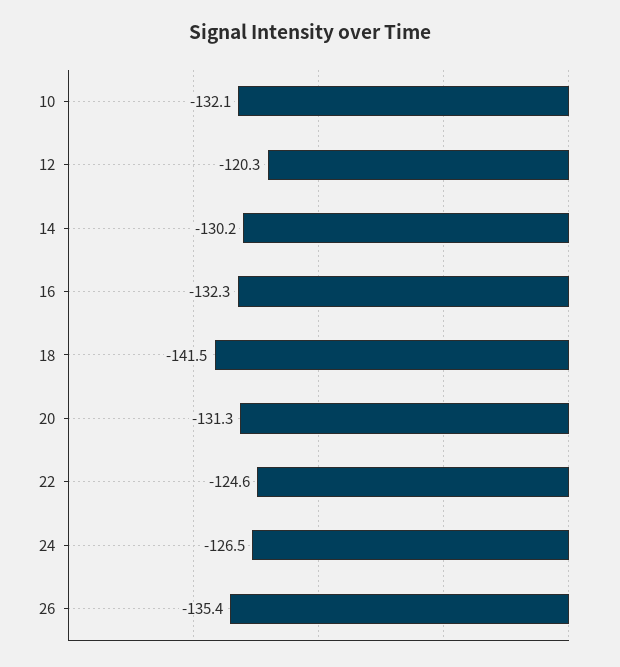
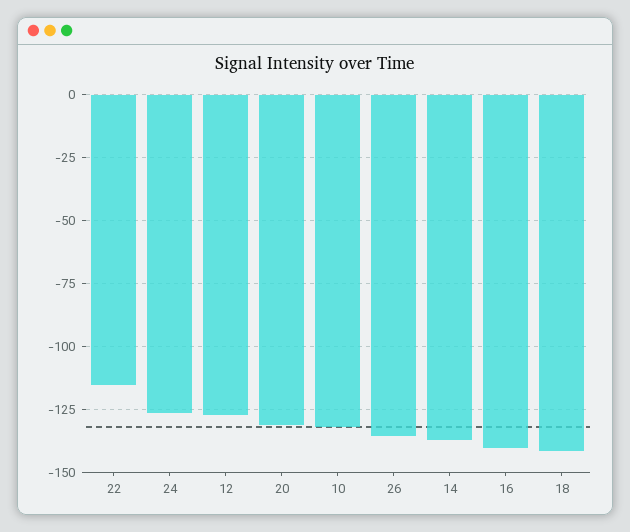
12: -120.3 -> -127.5
14: -130.2 -> -137.5
16: -132.3 -> -140
22: -124.6 -> -115

